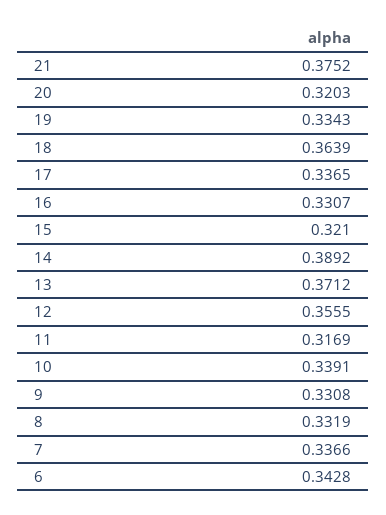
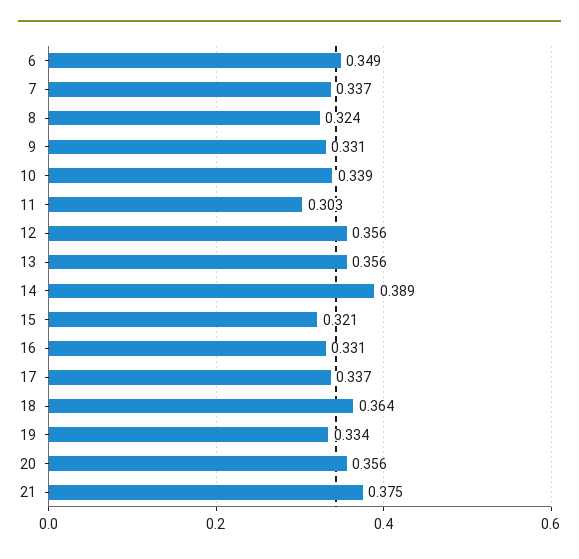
20: 0.3203 -> 0.356
13: 0.3712 -> 0.356
11: 0.3169 -> 0.303
8: 0.3319 -> 0.324
6: 0.3428 -> 0.349

